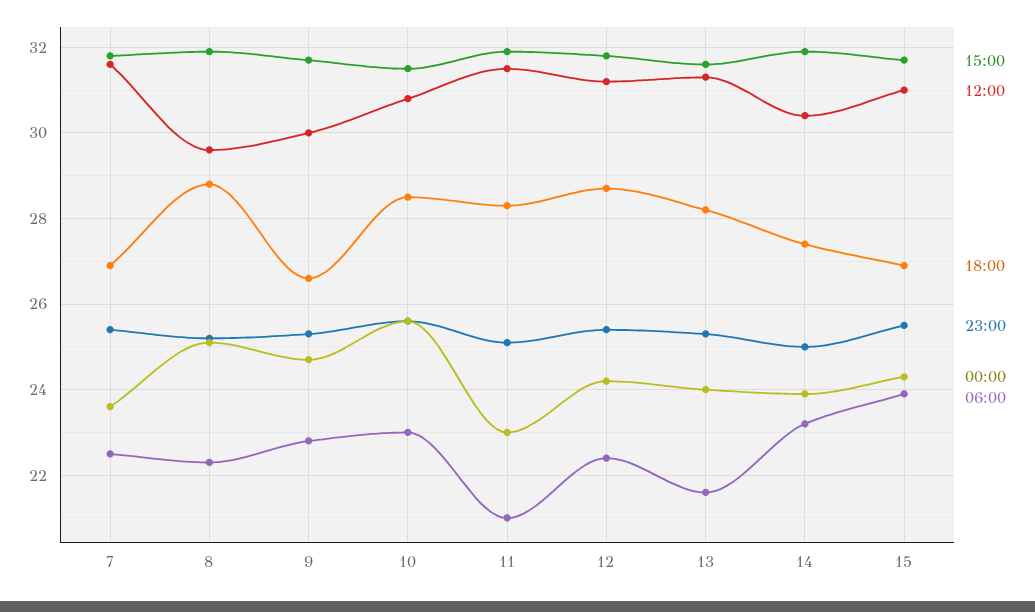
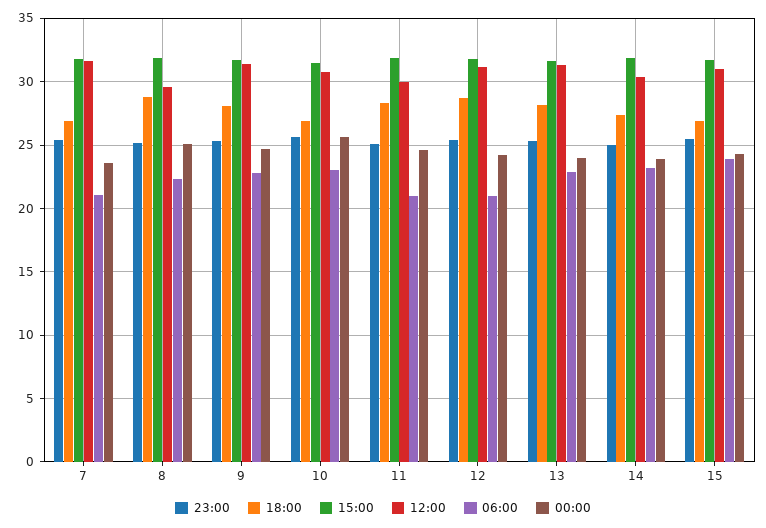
06:00, 7: 22.5 -> 21
12:00, 9: 30 -> 31.5
18:00, 9: 26.5 -> 28
18:00, 10: 28.5 -> 27
12:00, 11: 31.5 -> 30
00:00, 11: 23 -> 24.5
06:00, 12: 22.5 -> 21
06:00, 13: 21.5 -> 23

